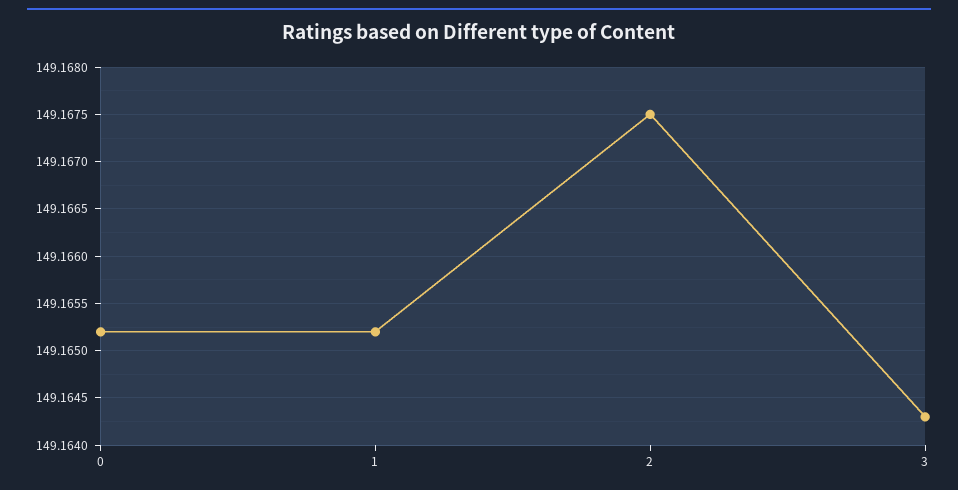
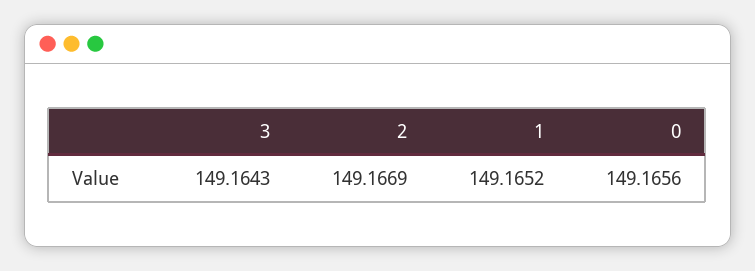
0: 149.1652 -> 149.1656
2: 149.1675 -> 149.1669

